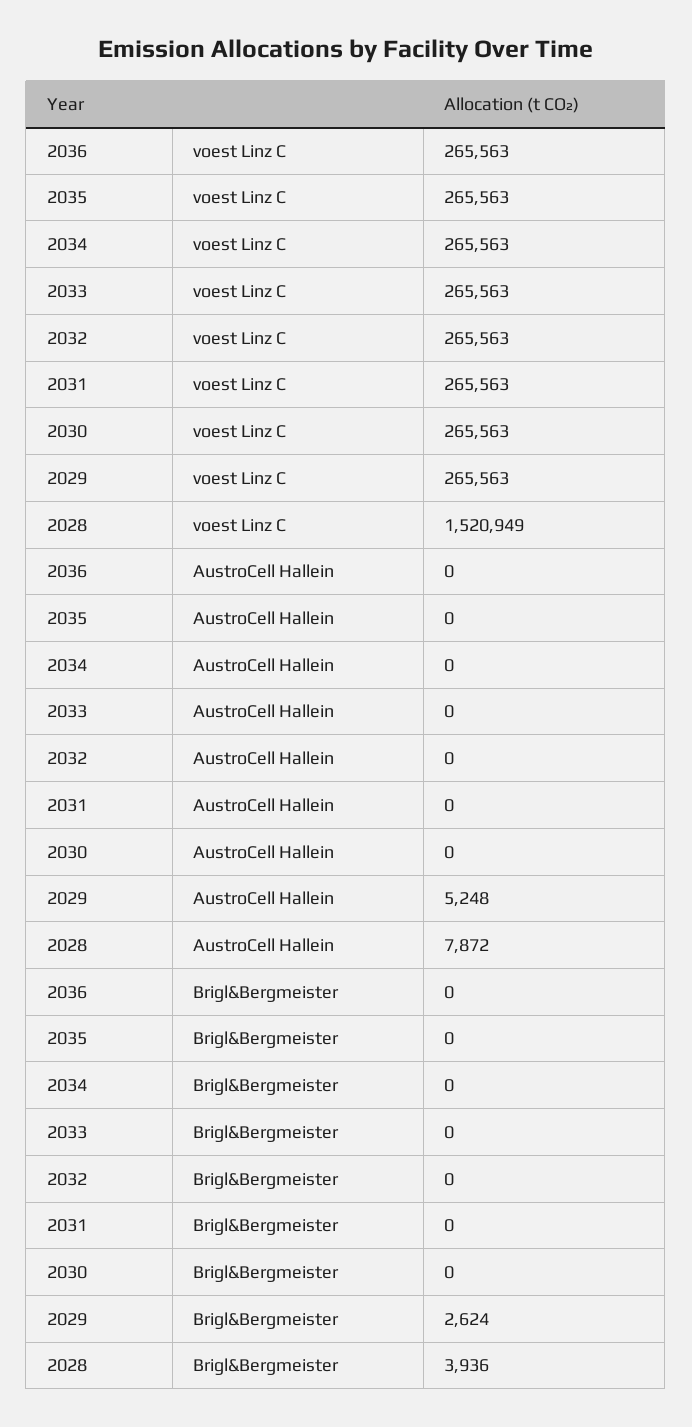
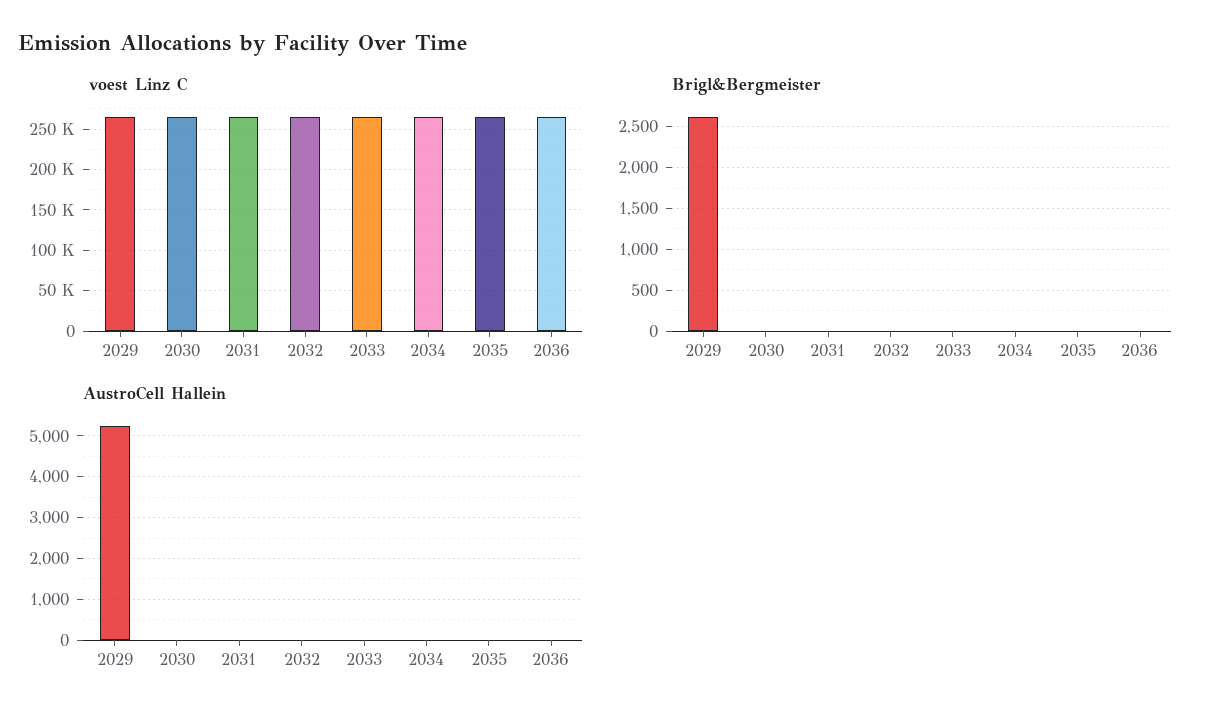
voest Linz C, 2028: 1520949 -> none
AustroCell Hallein, 2028: 7872 -> none
Brigl&Bergmeister, 2028: 3936 -> none

